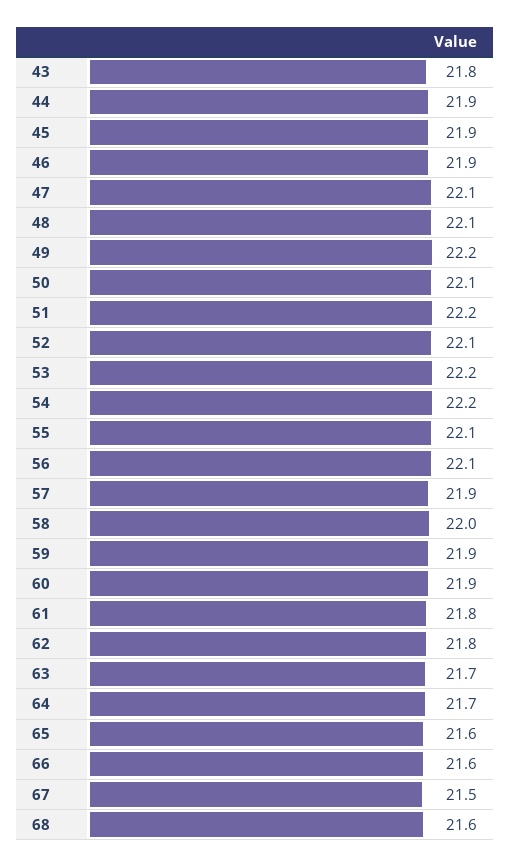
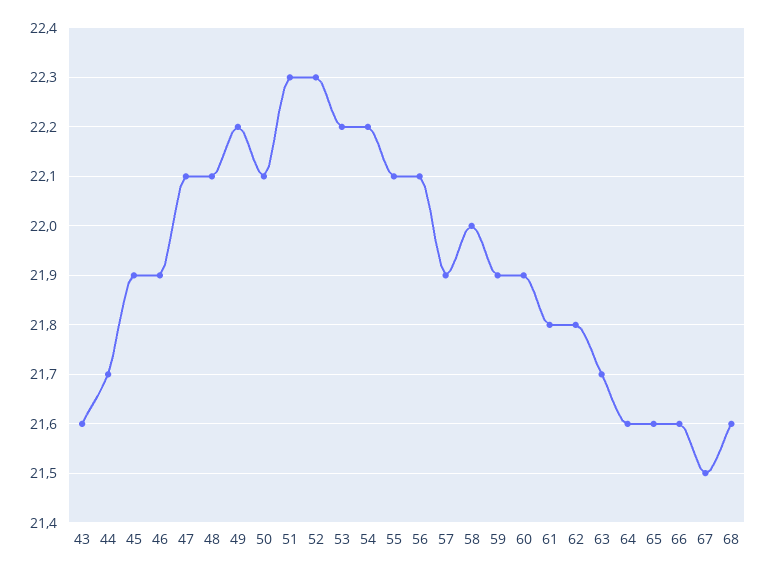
43: 21.8 -> 21.6
44: 21.9 -> 21.7
51: 22.2 -> 22.3
52: 22.1 -> 22.3
64: 21.7 -> 21.6

